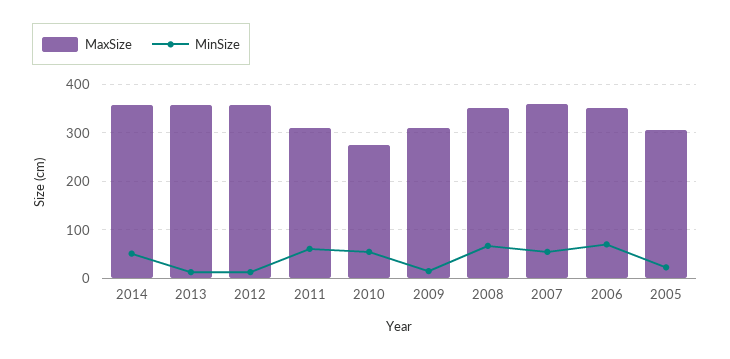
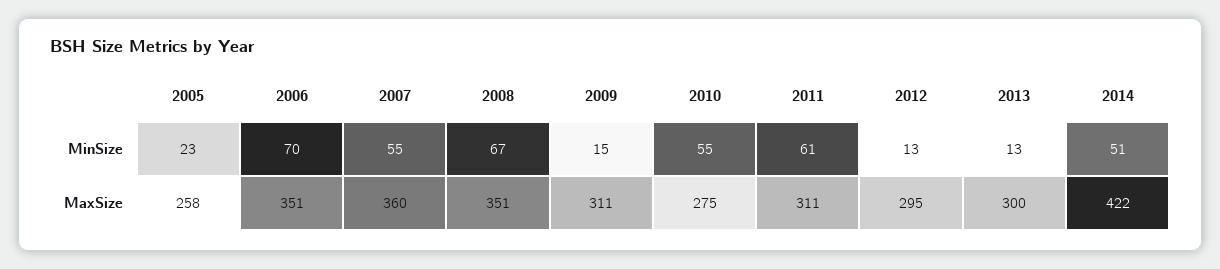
MaxSize, 2014: 360 -> 422
MaxSize, 2013: 360 -> 300
MaxSize, 2012: 360 -> 295
MaxSize, 2005: 300 -> 258

